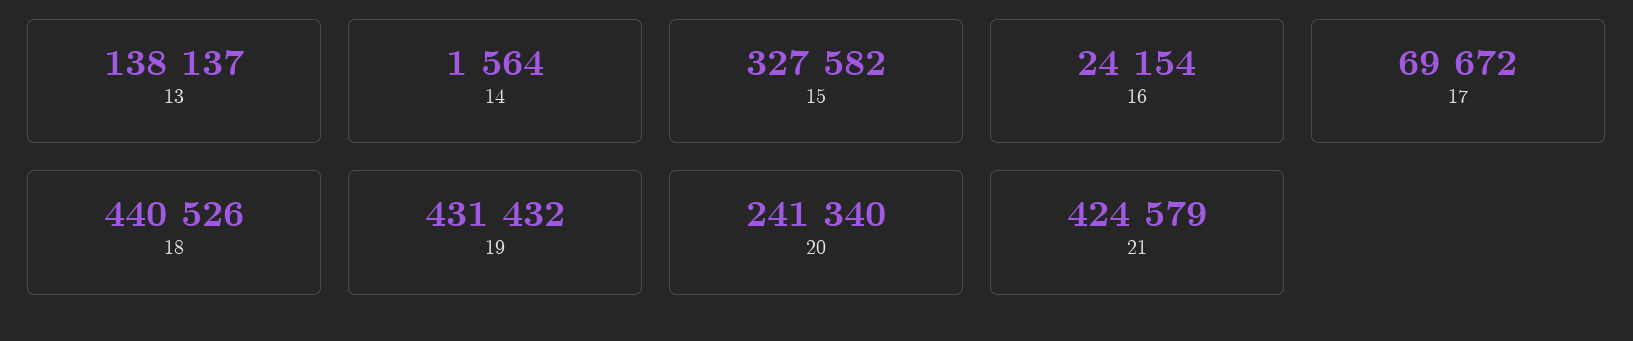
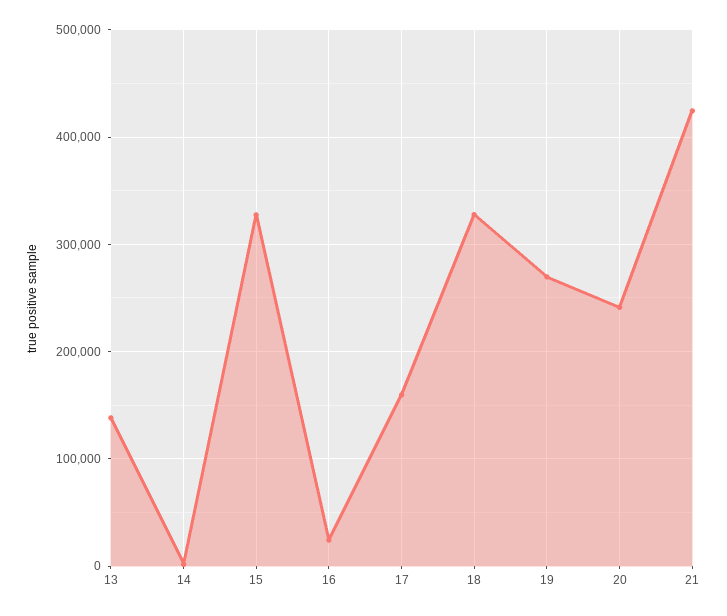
17: 69672 -> 160000
18: 440526 -> 330000
19: 431432 -> 270000

